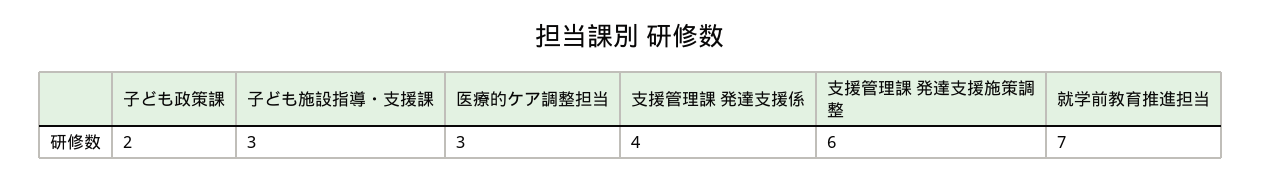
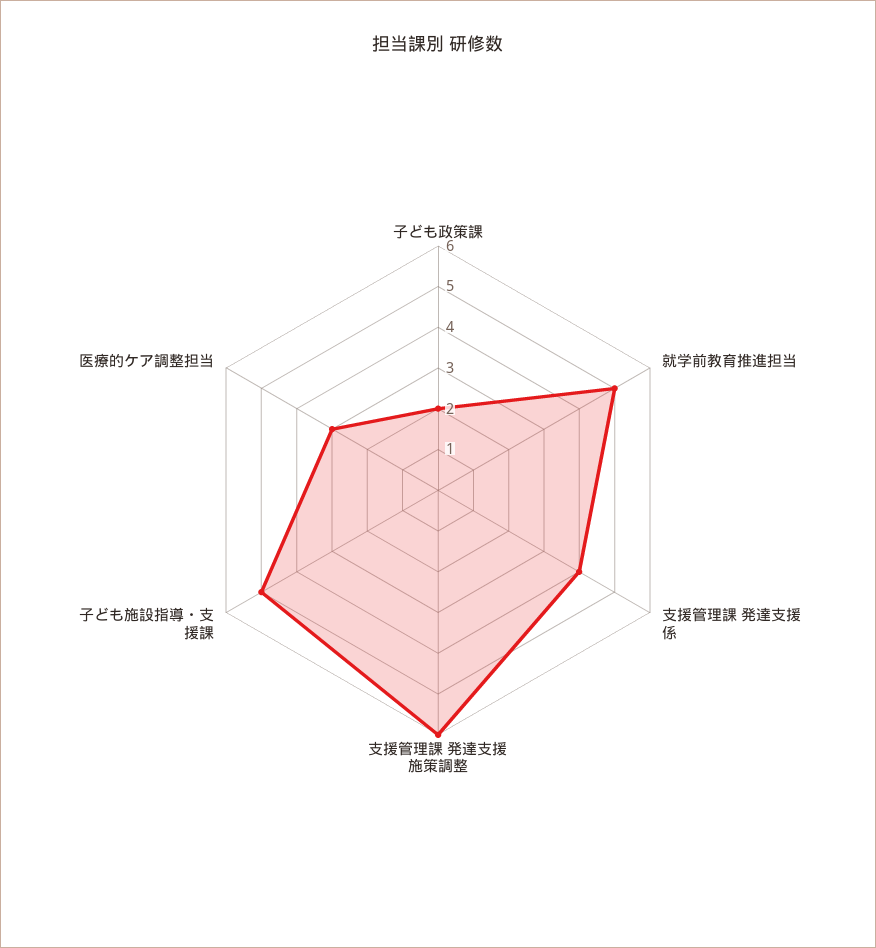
子ども施設指導・支援課: 3 -> 5
就学前教育推進担当: 7 -> 5

